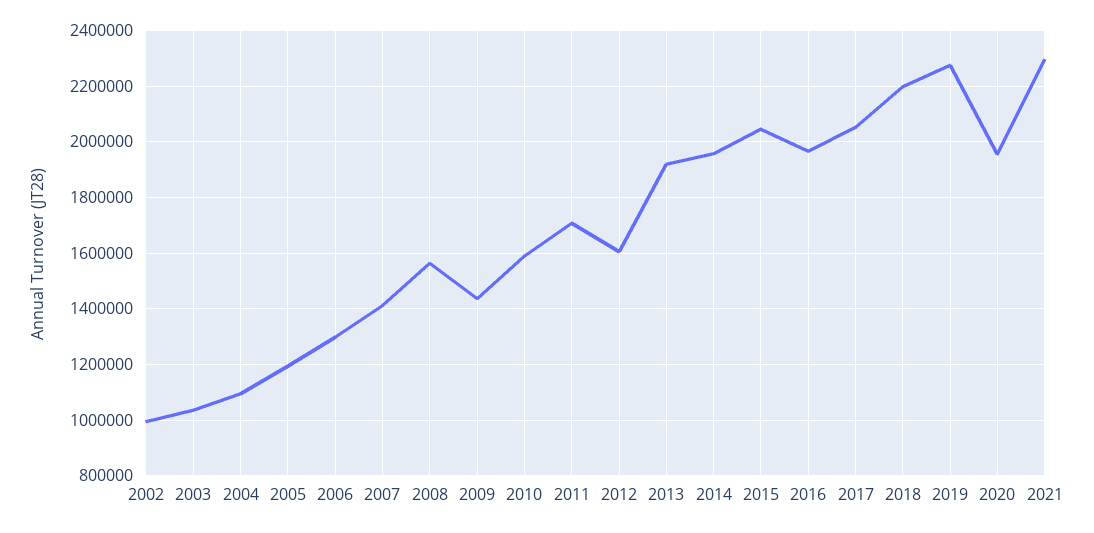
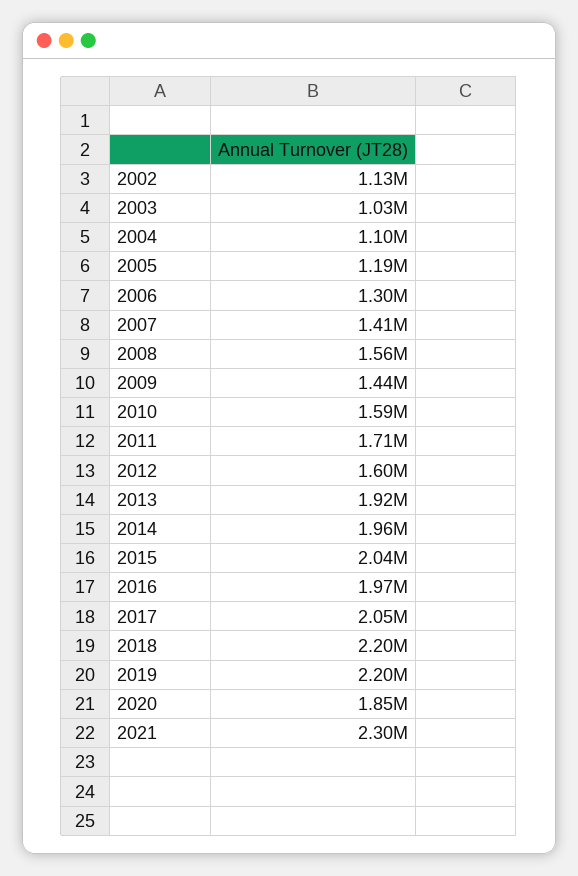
2002: 1000000 -> 1130000
2019: 2275000 -> 2200000
2020: 1950000 -> 1850000

